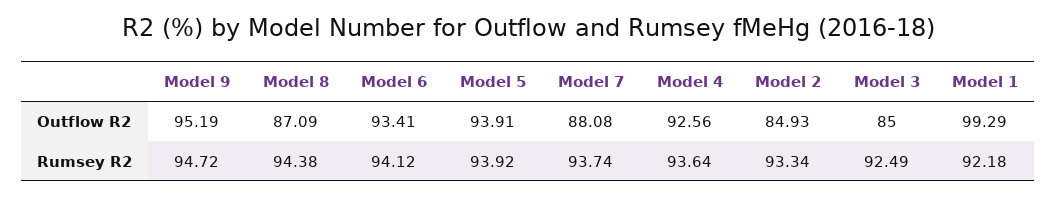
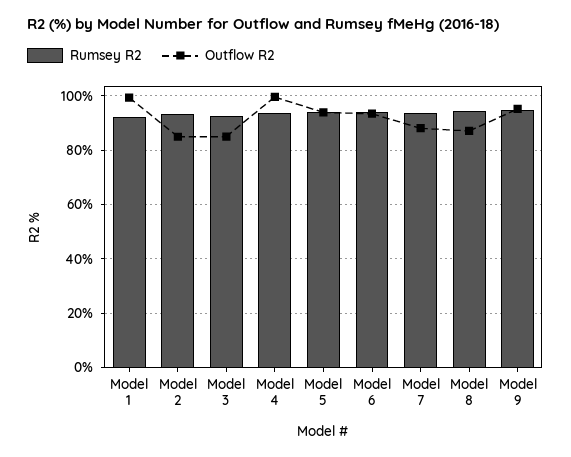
Outflow R2, Model 4: 92.56 -> 100

